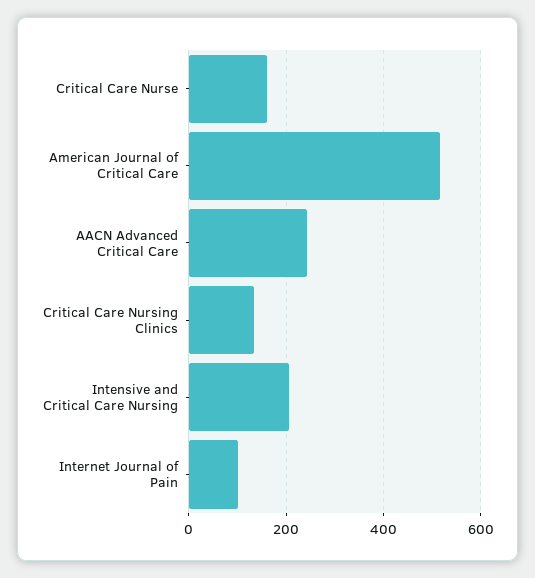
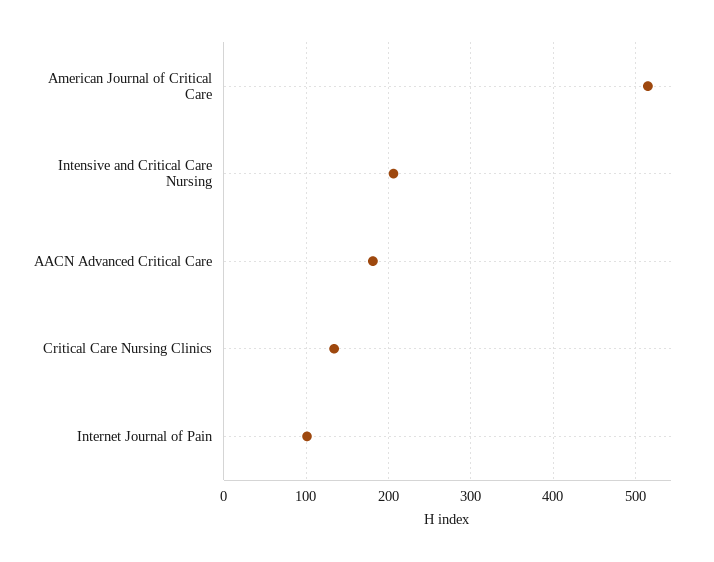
Critical Care Nurse: 160 -> none
AACN Advanced Critical Care: 240 -> 180

